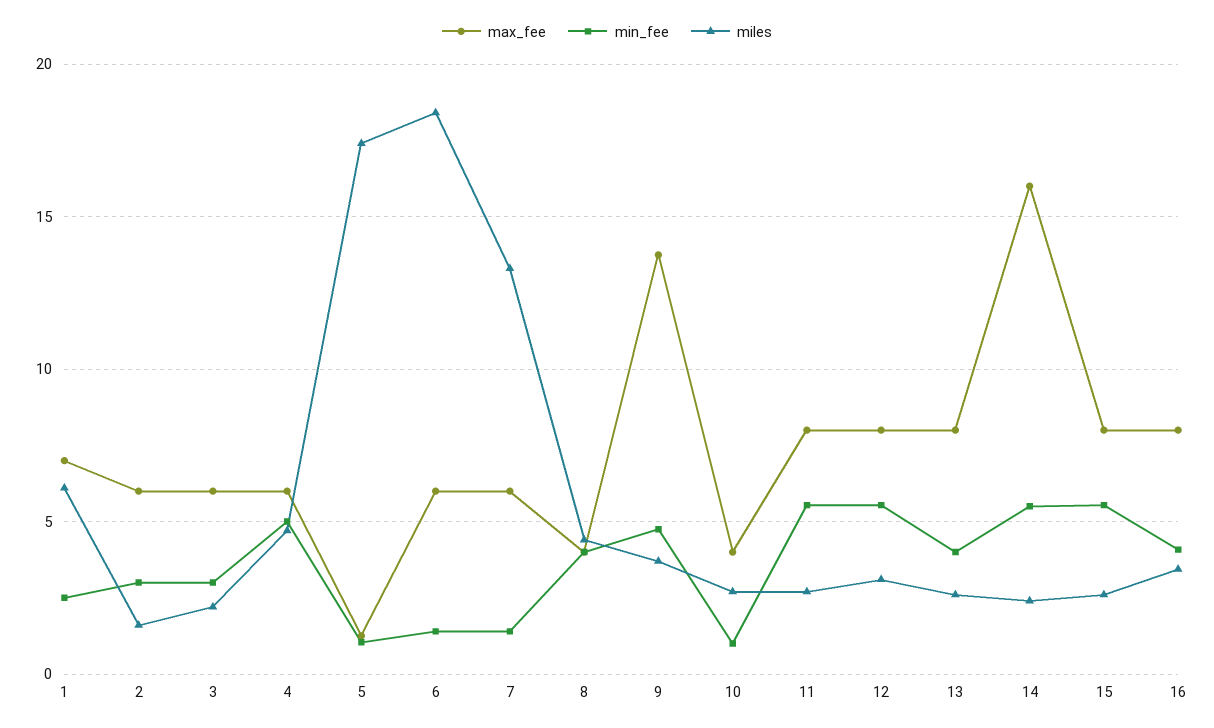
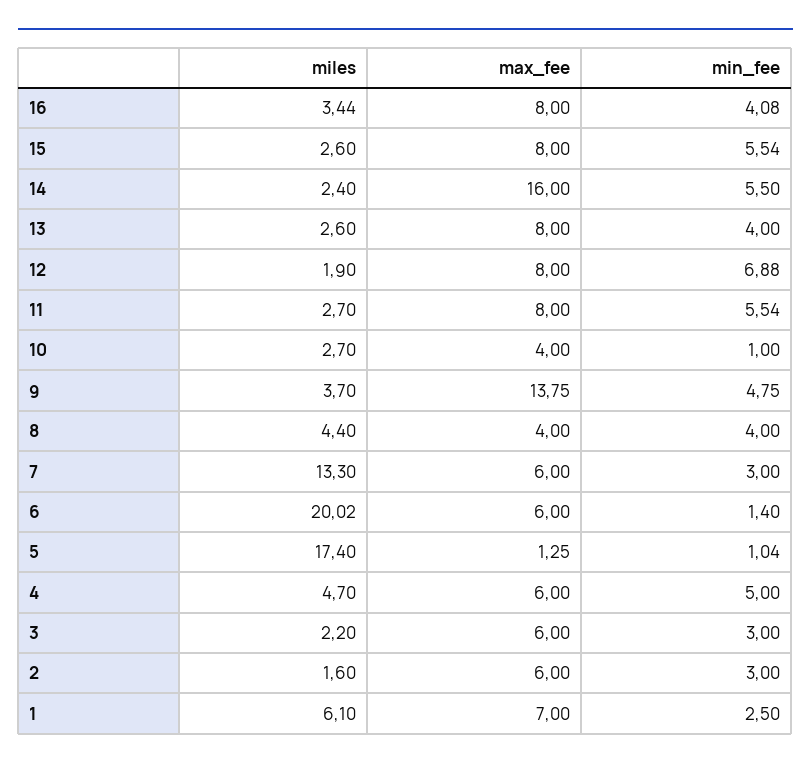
miles, 6: 18.5 -> 20.02
min_fee, 7: 1.5 -> 3
min_fee, 12: 5.5 -> 6.88
miles, 12: 3 -> 1.9

